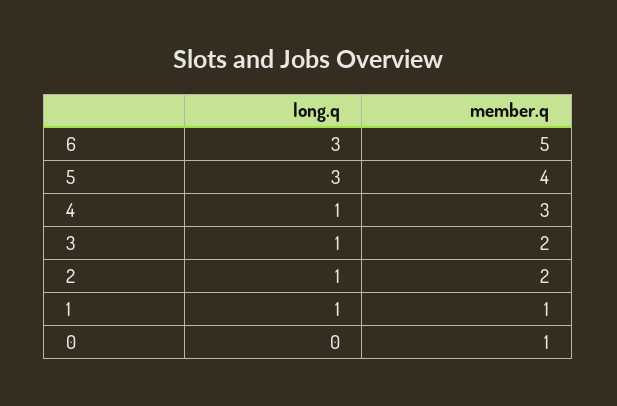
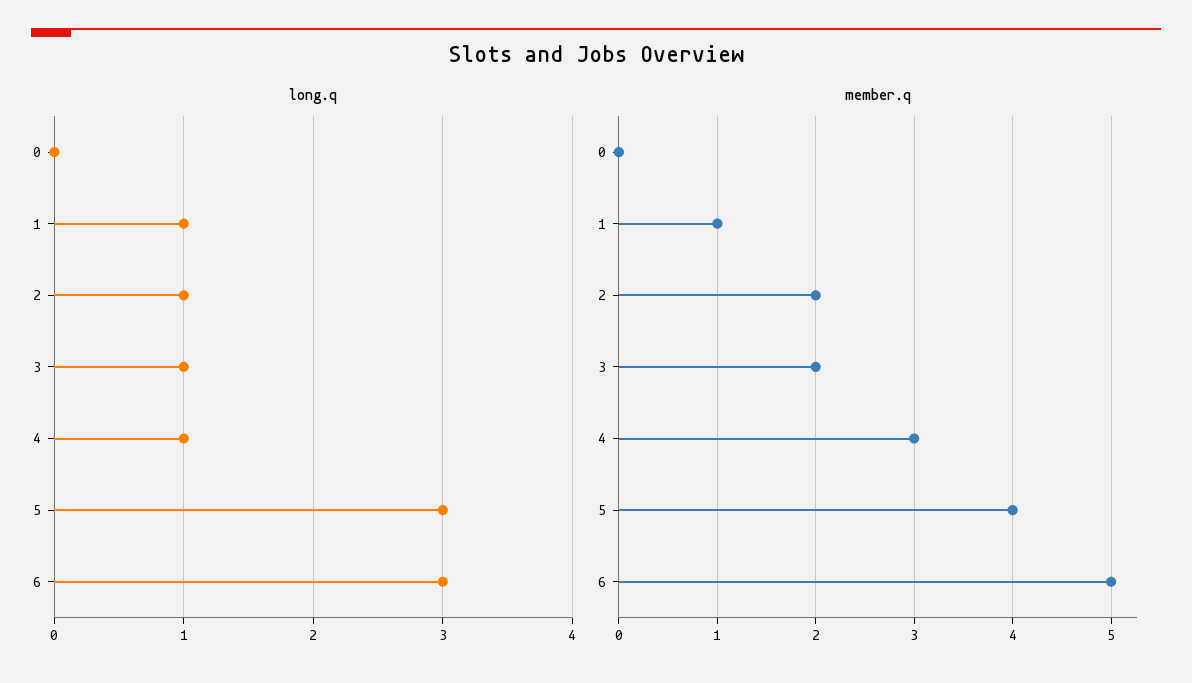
member.q, 0: 1 -> 0

